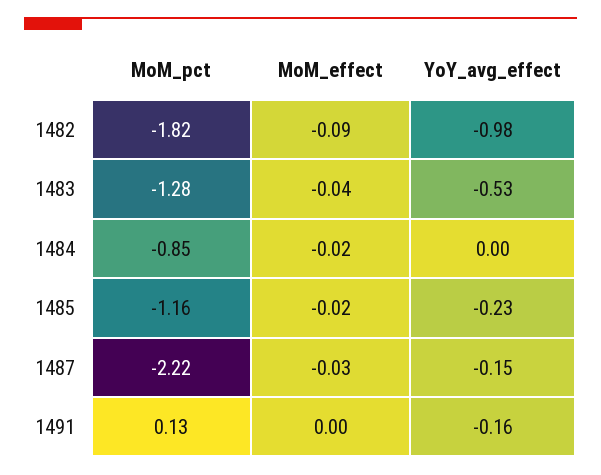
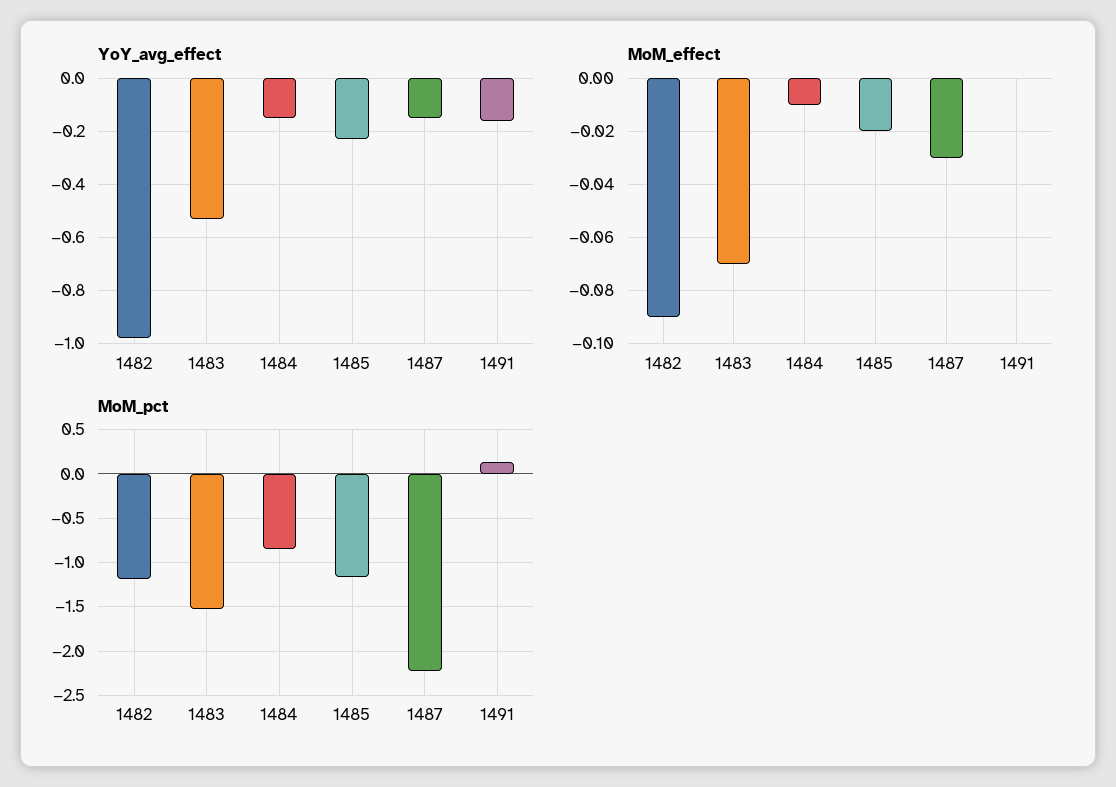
MoM_pct, 1482: -1.82 -> -1.2
MoM_pct, 1483: -1.28 -> -1.5
MoM_effect, 1483: -0.04 -> -0.07
MoM_effect, 1484: -0.02 -> -0.01
YoY_avg_effect, 1484: 0 -> -0.15

